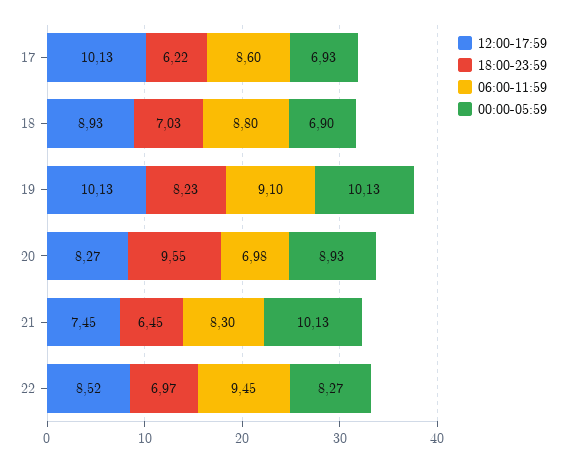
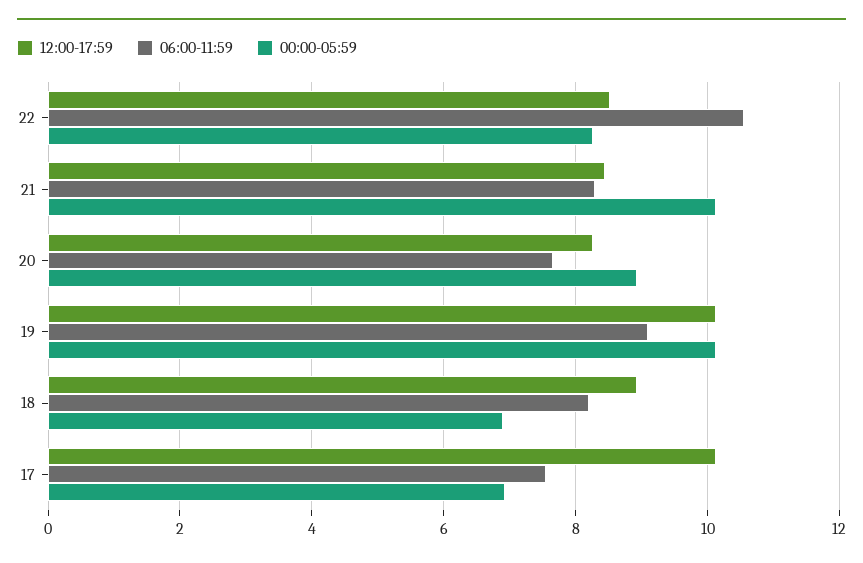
18:00-23:59, 17: 6.22 -> none
06:00-11:59, 17: 8.6 -> 7.6
18:00-23:59, 18: 7.03 -> none
06:00-11:59, 18: 8.8 -> 8.2
18:00-23:59, 19: 8.23 -> none
18:00-23:59, 20: 9.55 -> none
06:00-11:59, 20: 6.98 -> 7.6
12:00-17:59, 21: 7.45 -> 8.4
18:00-23:59, 21: 6.45 -> none
18:00-23:59, 22: 6.97 -> none
06:00-11:59, 22: 9.45 -> 10.6

